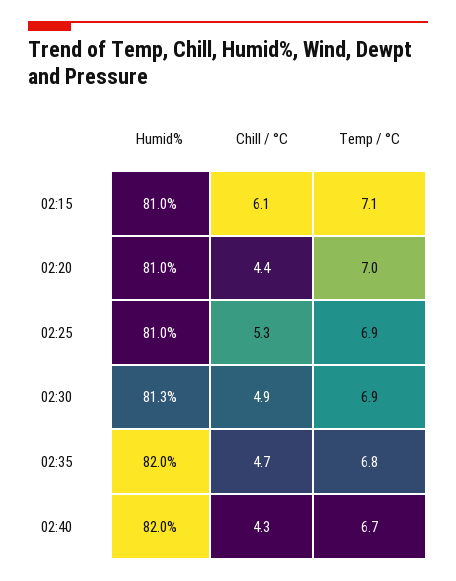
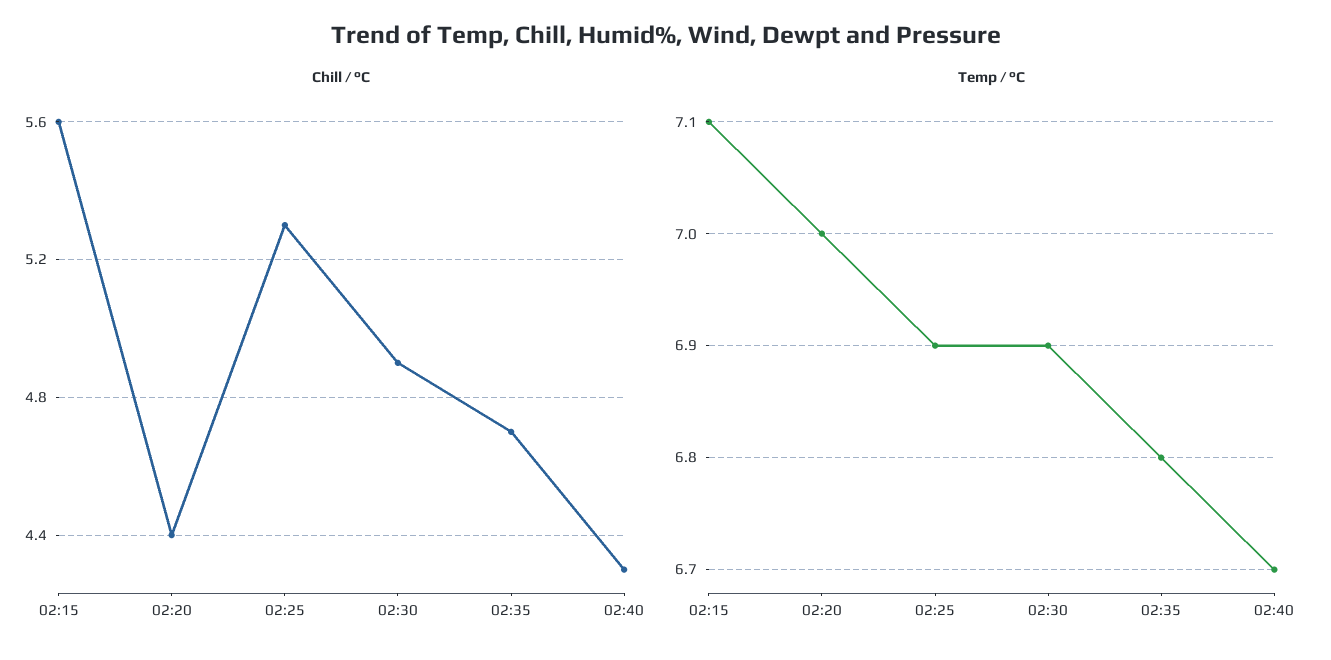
Humid%, 02:15: 81 -> none
Chill / °C, 02:15: 6.1 -> 5.6
Humid%, 02:20: 81 -> none
Humid%, 02:25: 81 -> none
Humid%, 02:30: 81.3 -> none
Humid%, 02:35: 82 -> none
Humid%, 02:40: 82 -> none

